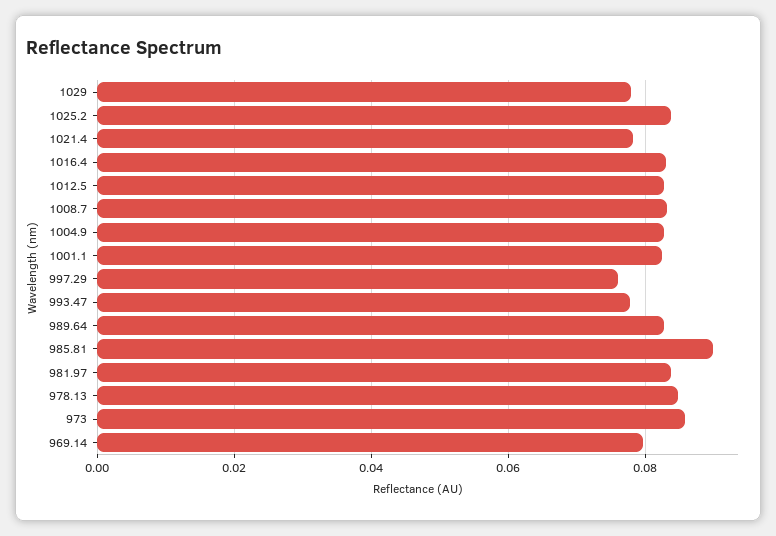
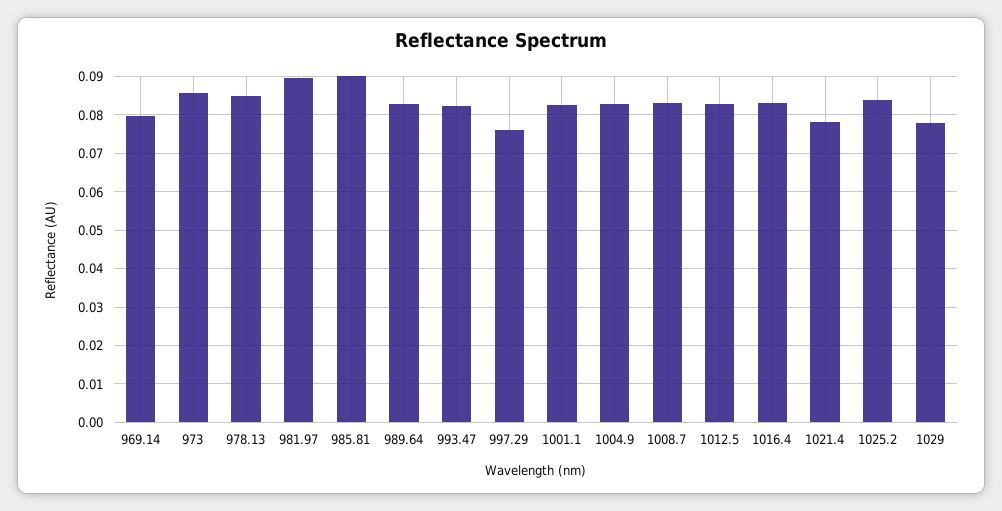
993.47: 0.078 -> 0.082
981.97: 0.084 -> 0.09

